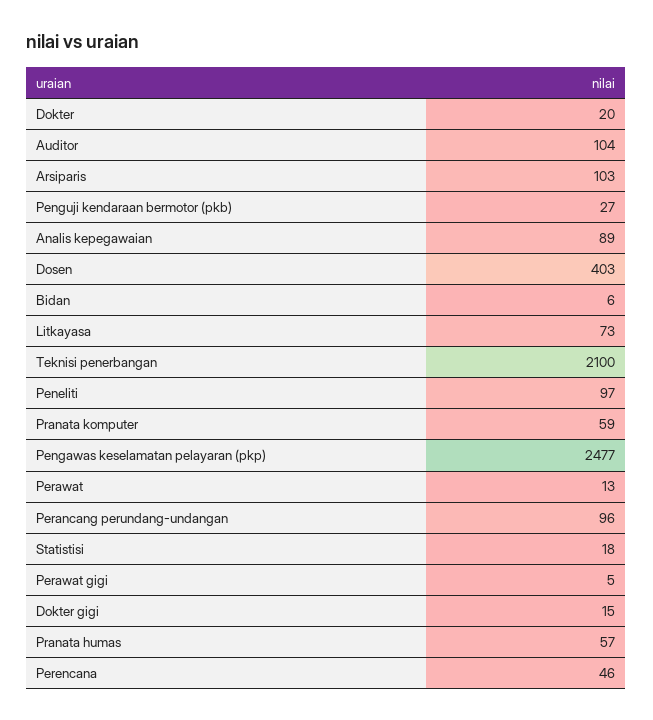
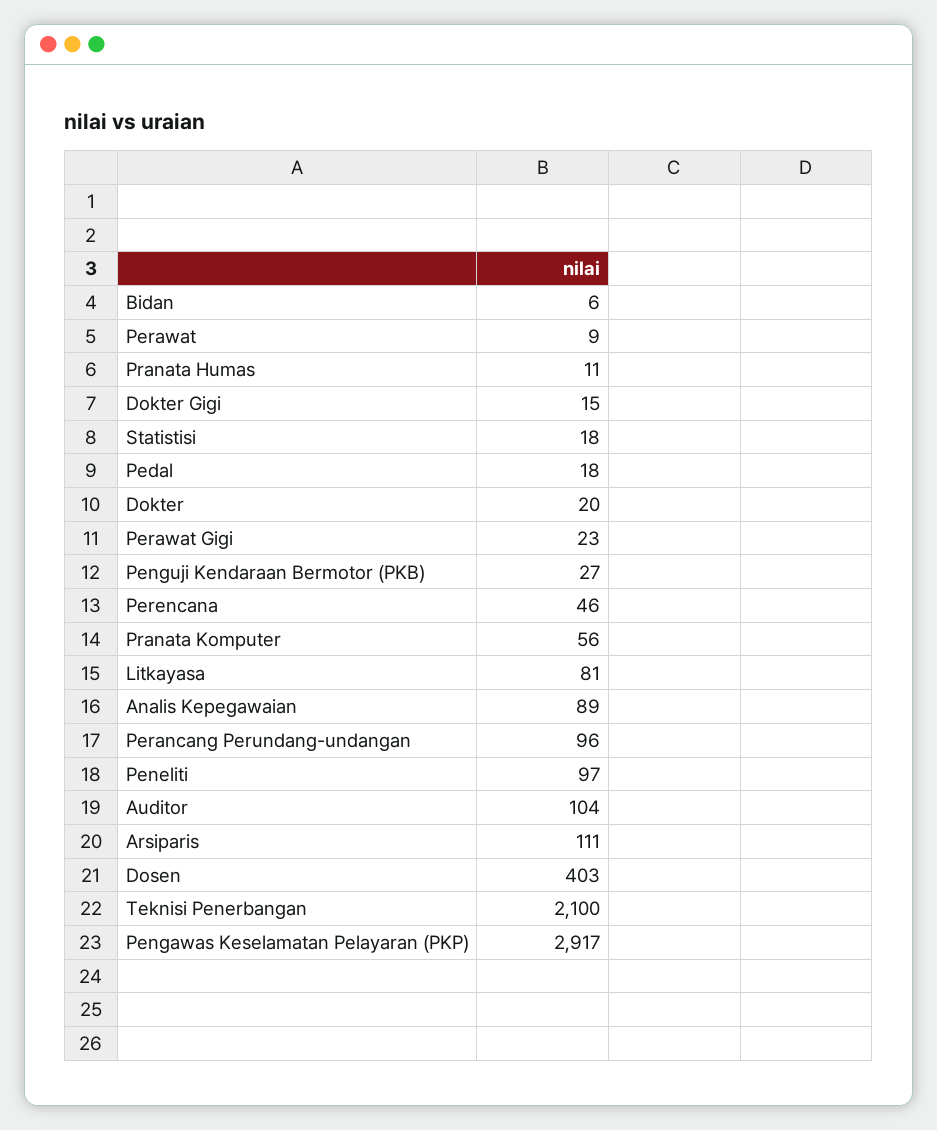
Arsiparis: 103 -> 111
Litkayasa: 73 -> 81
Pranata komputer: 59 -> 56
Pengawas keselamatan pelayaran (pkp): 2477 -> 2917
Perawat: 13 -> 9
Perawat gigi: 5 -> 23
Pranata humas: 57 -> 11
Pedal: none -> 18

